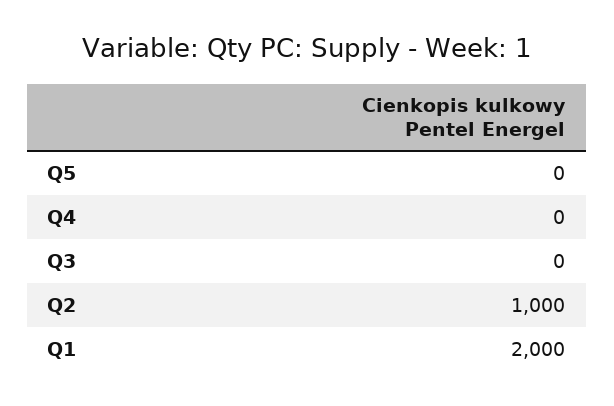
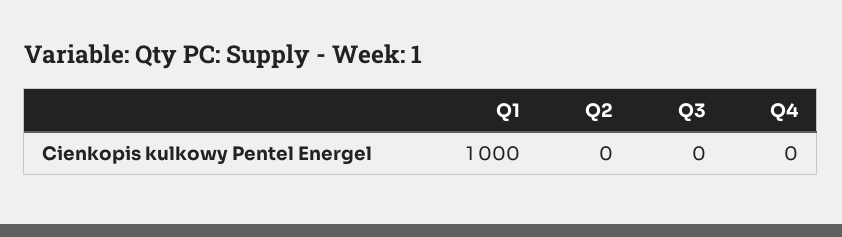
Q5: 0 -> none
Q2: 1000 -> 0
Q1: 2000 -> 1000

